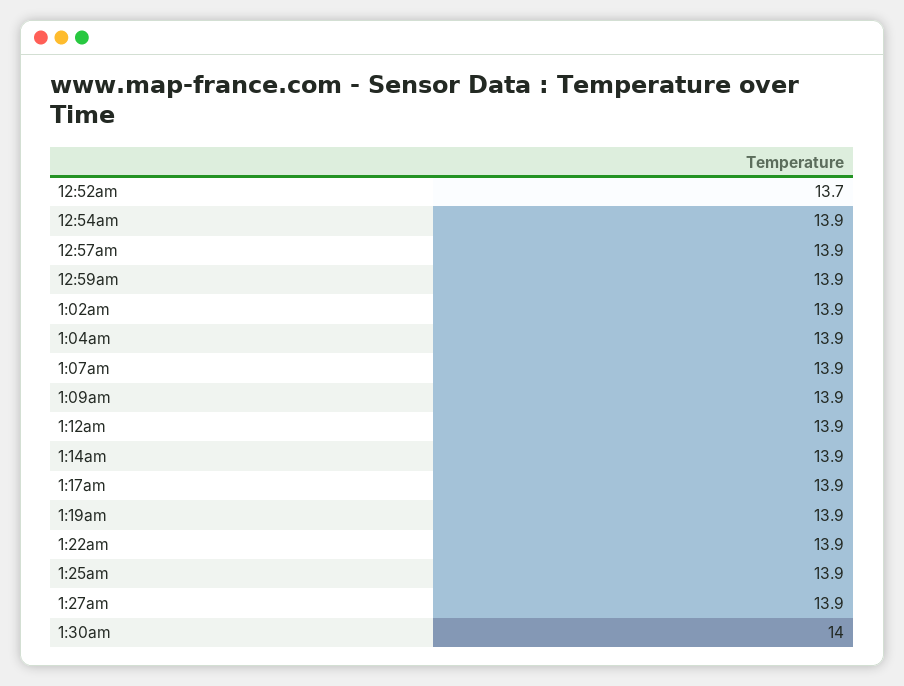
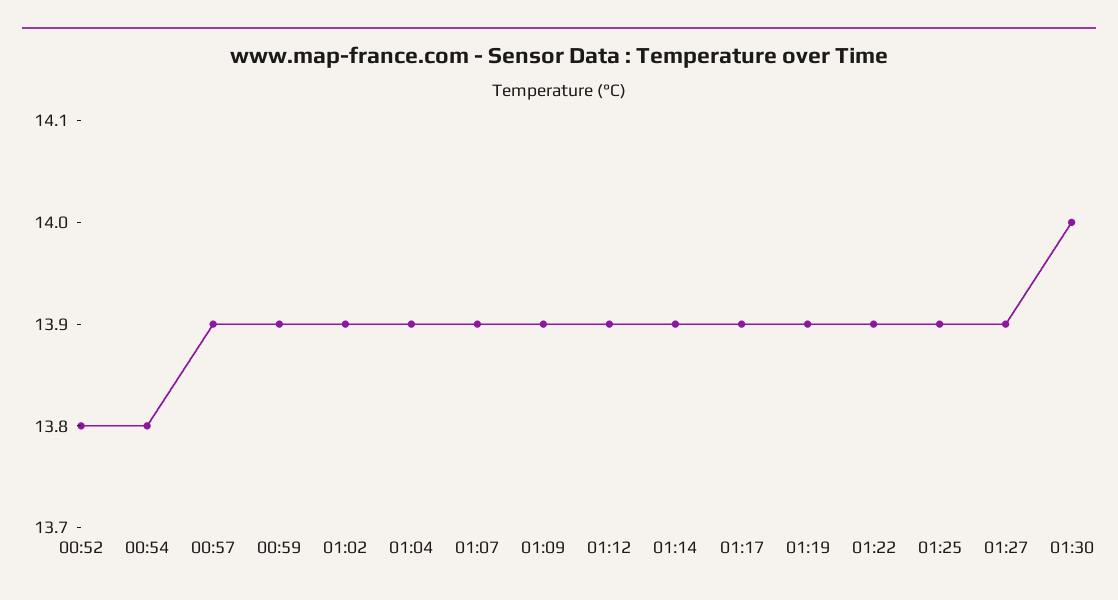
12:52am: 13.7 -> 13.8
12:54am: 13.9 -> 13.8

